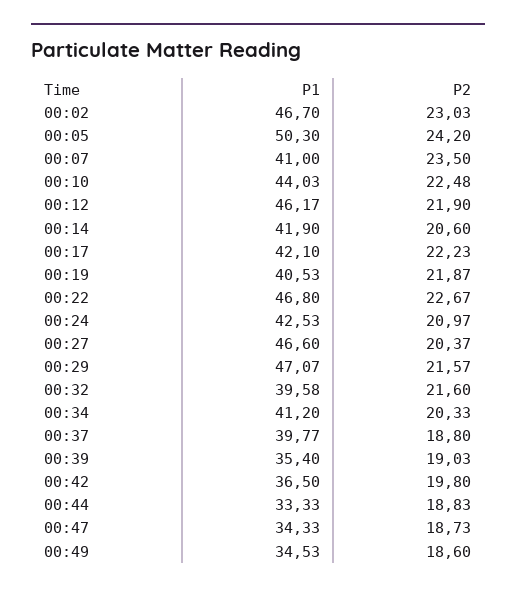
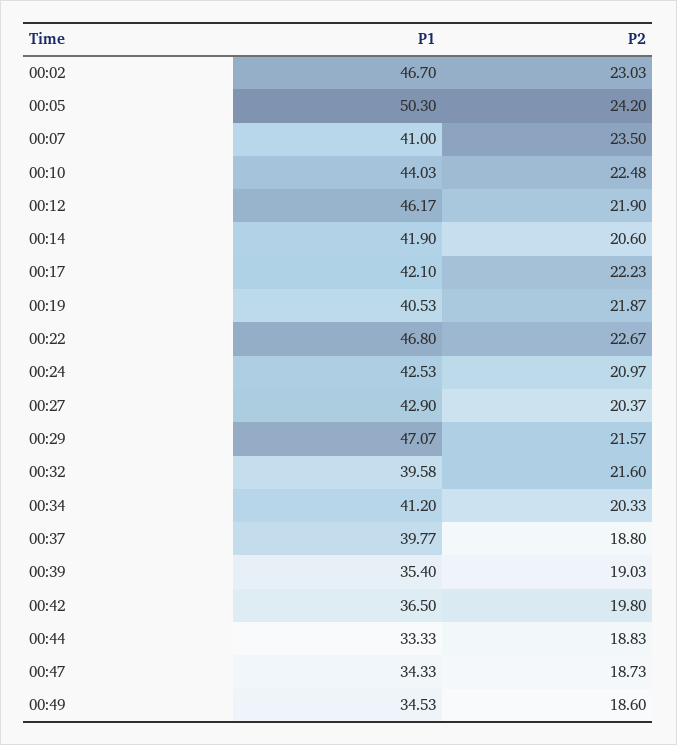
P1, 00:27: 46.6 -> 42.9

